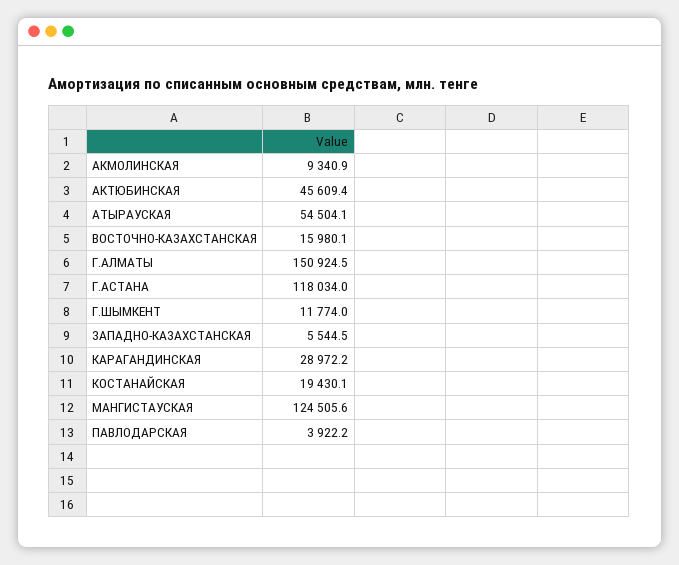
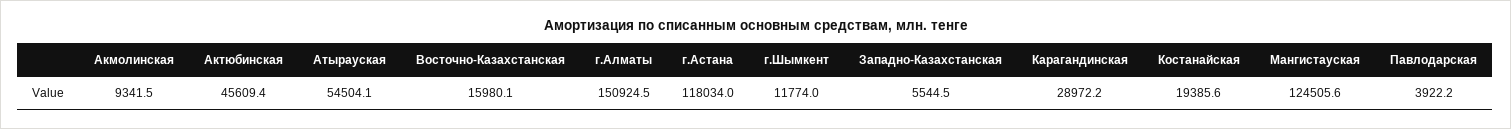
АКМОЛИНСКАЯ: 9340.9 -> 9341.5
КОСТАНАЙСКАЯ: 19430.1 -> 19385.6

